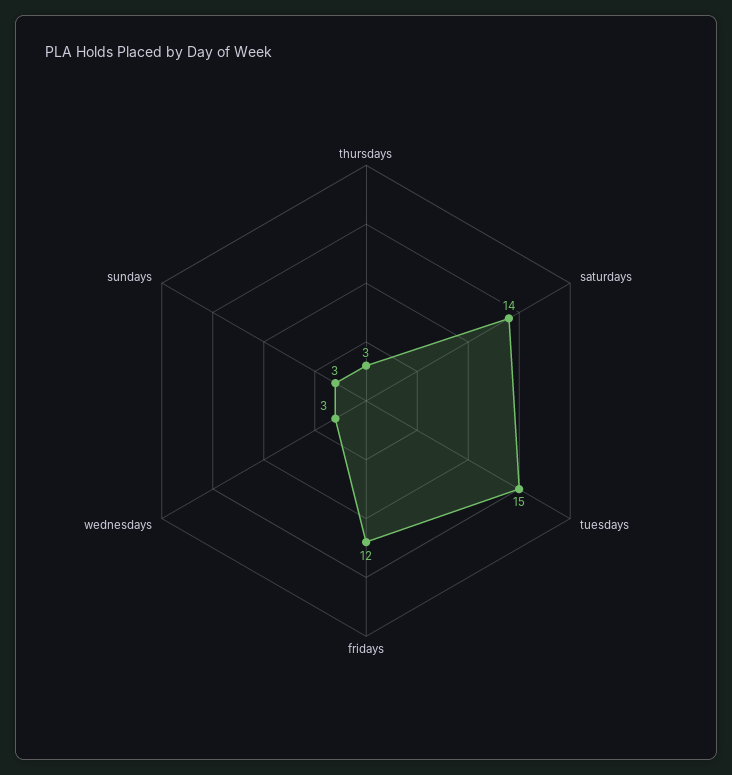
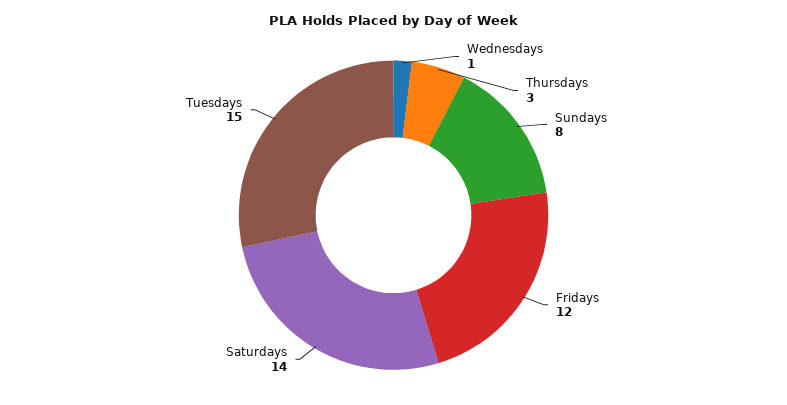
wednesdays: 3 -> 1
sundays: 3 -> 8

